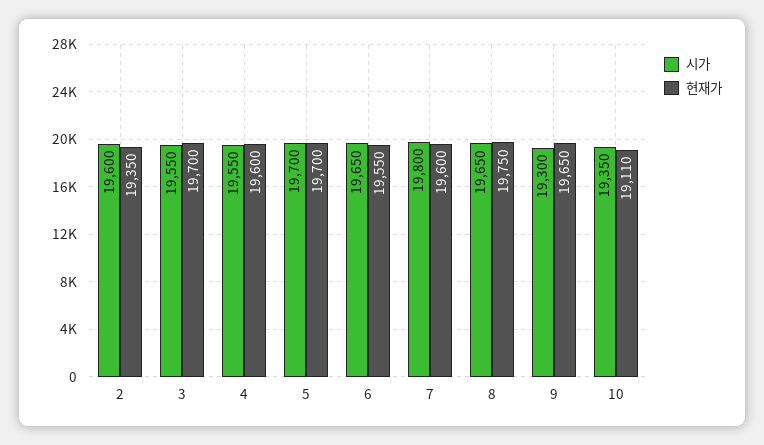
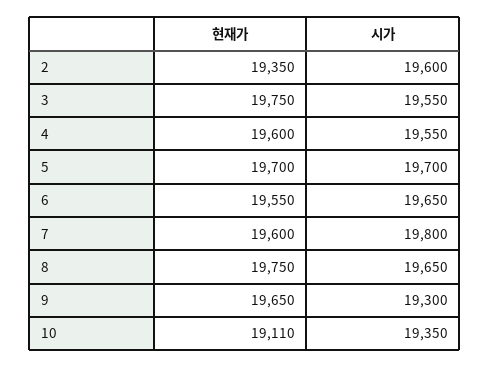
현재가, 3: 19700 -> 19750

